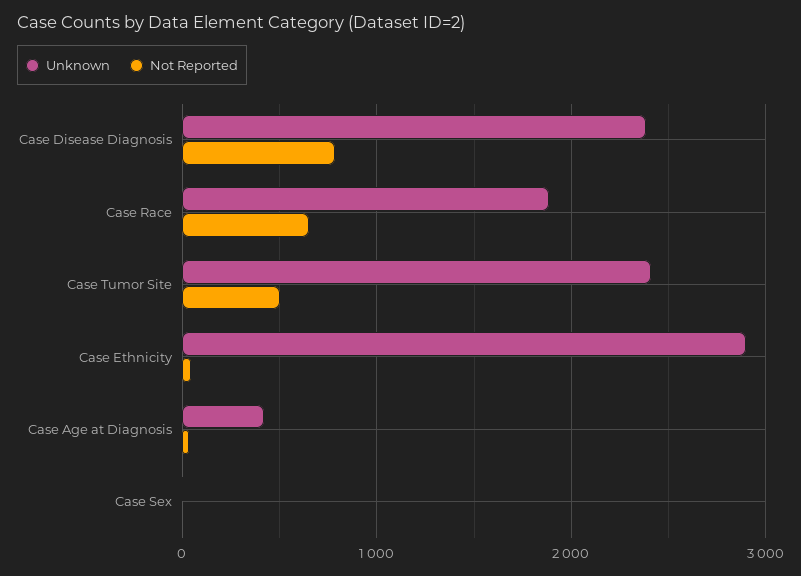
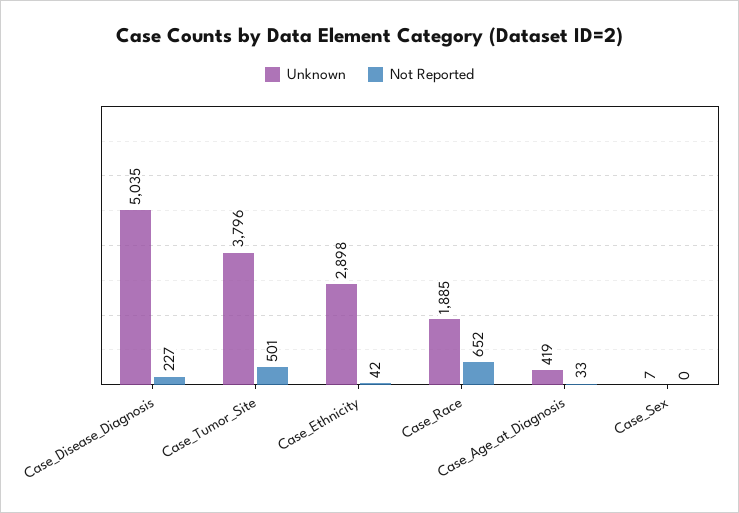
Unknown, Case Disease Diagnosis: 2400 -> 5035
Not Reported, Case Disease Diagnosis: 800 -> 227
Unknown, Case Tumor Site: 2400 -> 3796

